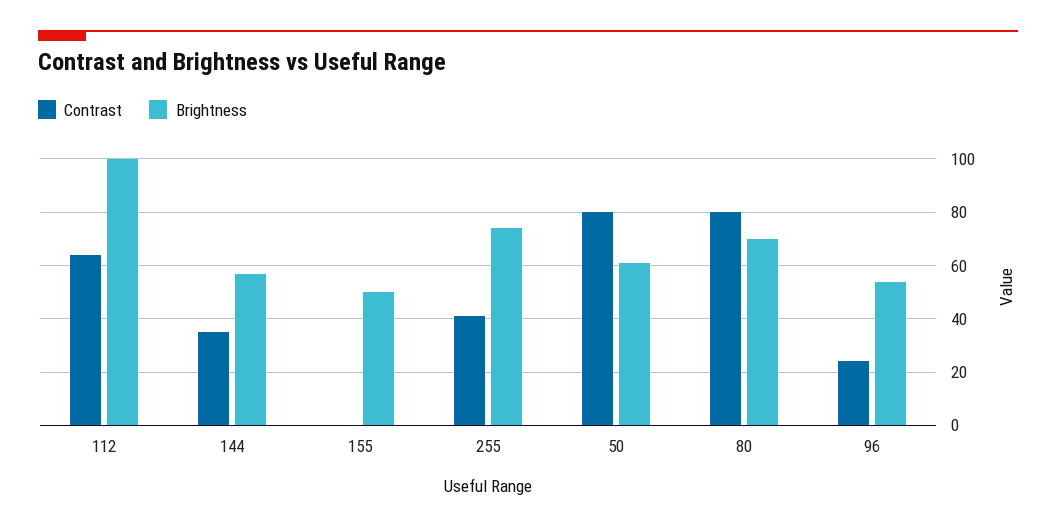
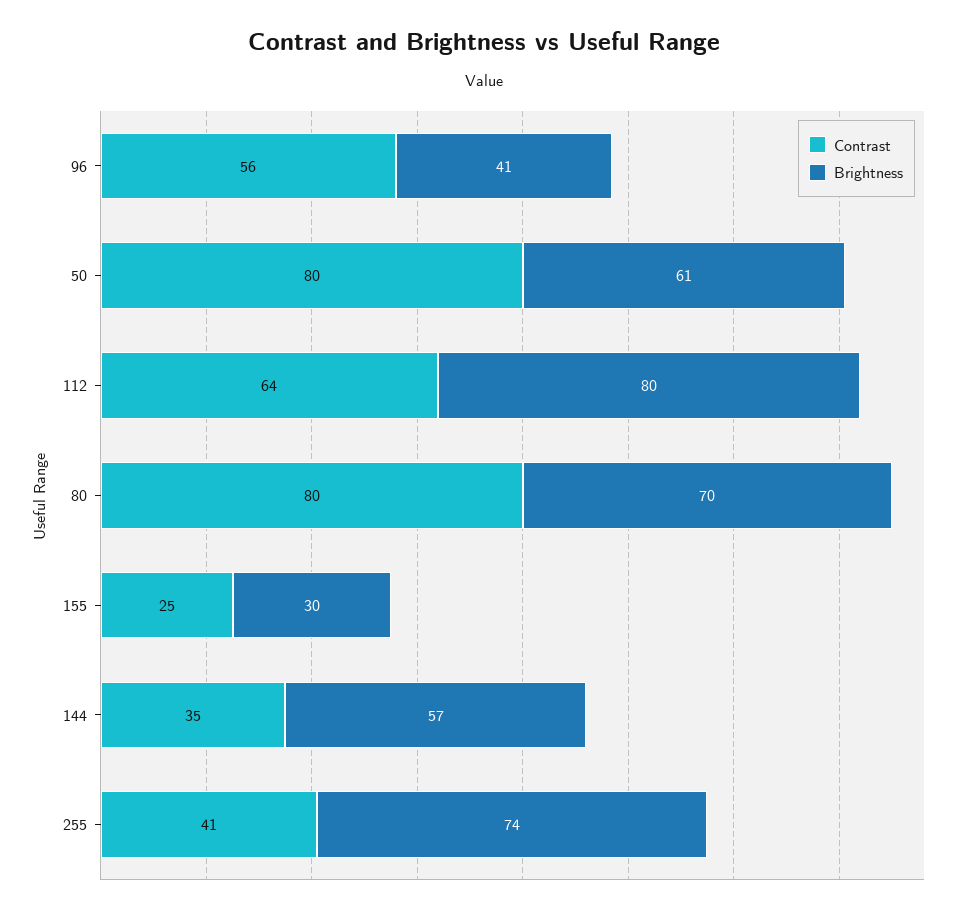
Brightness, 112: 100 -> 80
Contrast, 155: 0 -> 25
Brightness, 155: 50 -> 30
Contrast, 96: 25 -> 56
Brightness, 96: 55 -> 41

